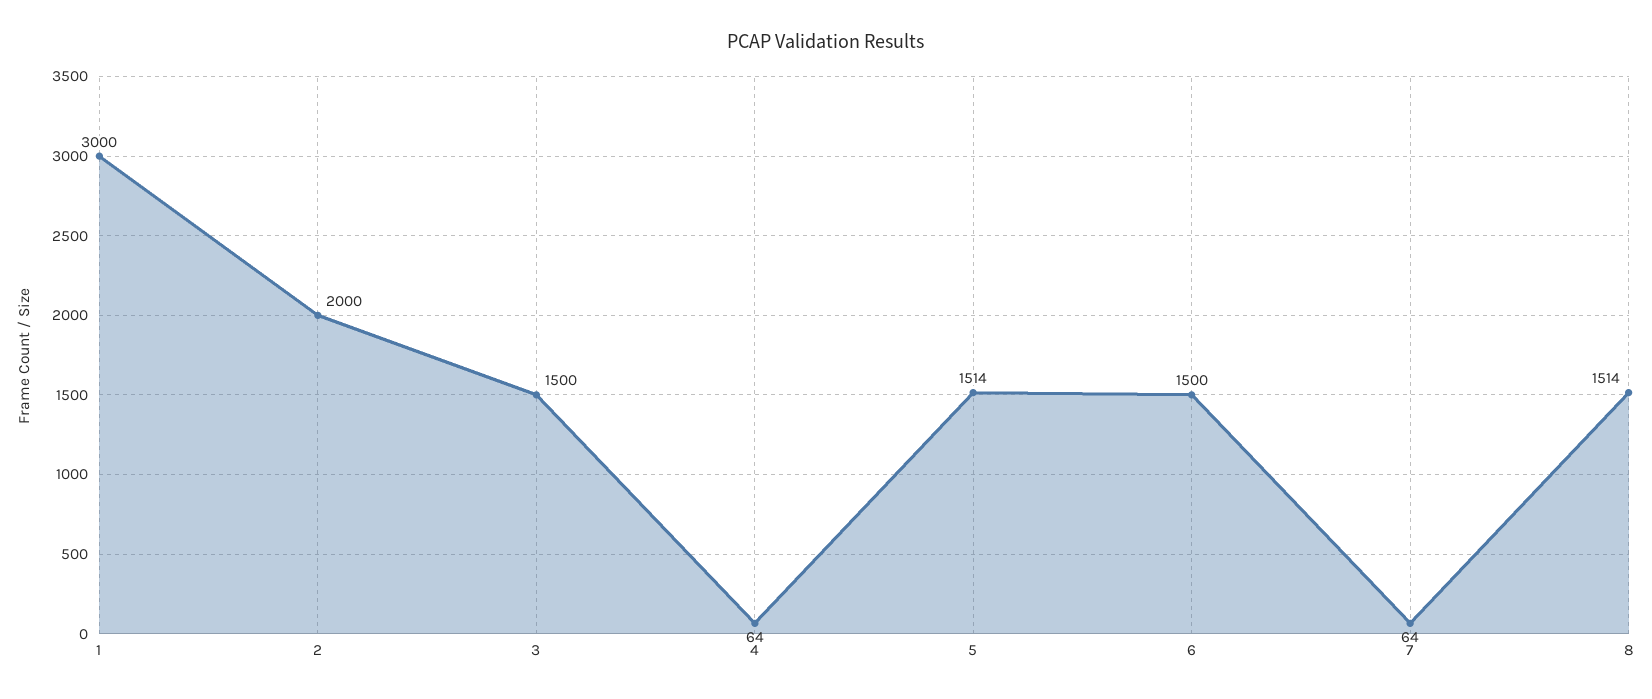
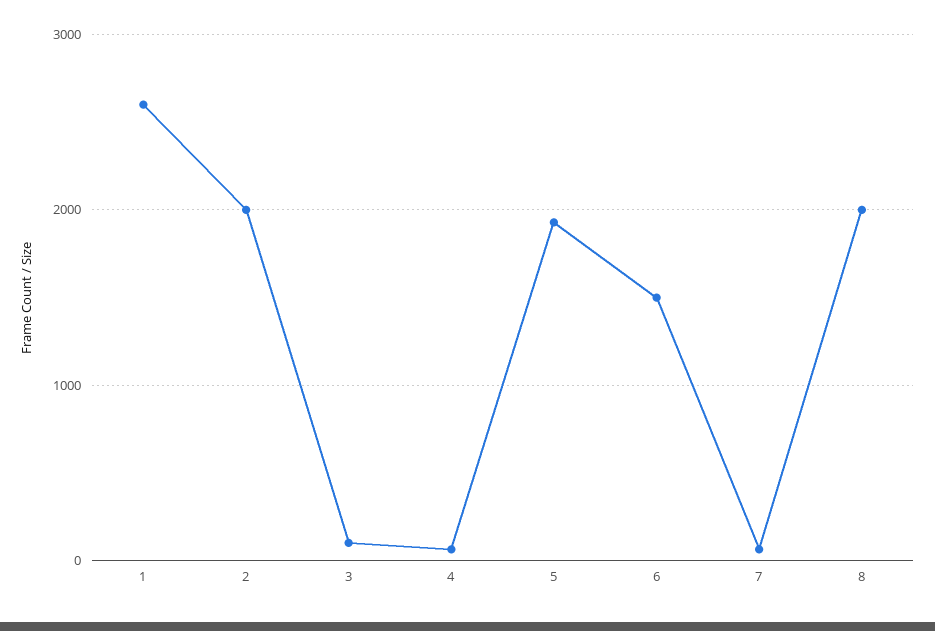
1: 3000 -> 2600
3: 1500 -> 100
5: 1514 -> 1900
8: 1514 -> 2000

